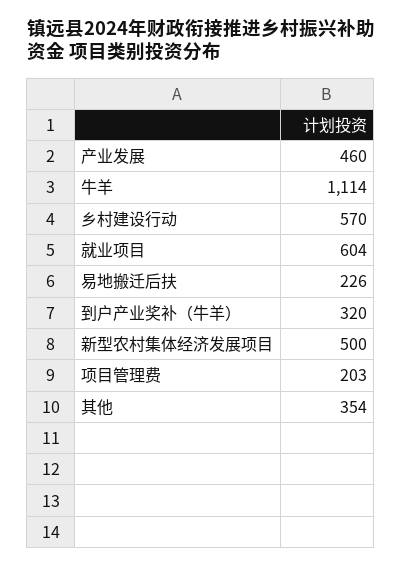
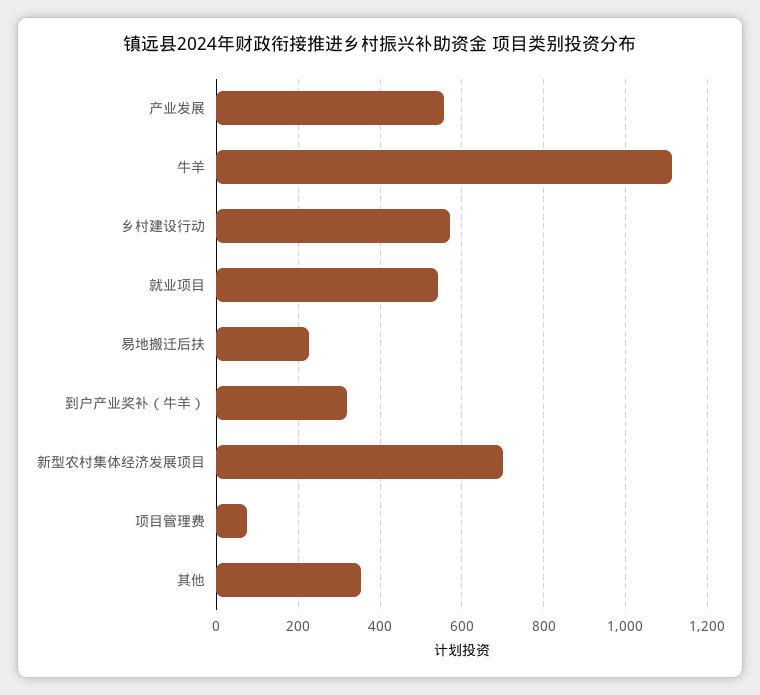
产业发展: 460 -> 560
就业项目: 604 -> 540
新型农村集体经济发展项目: 500 -> 700
项目管理费: 203 -> 80

